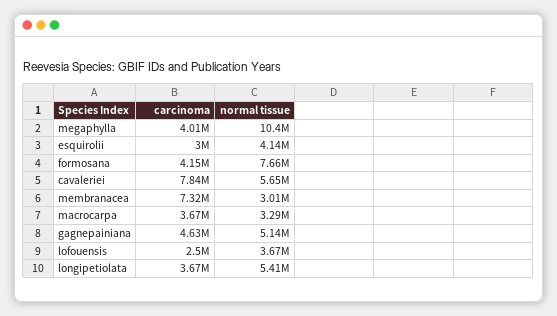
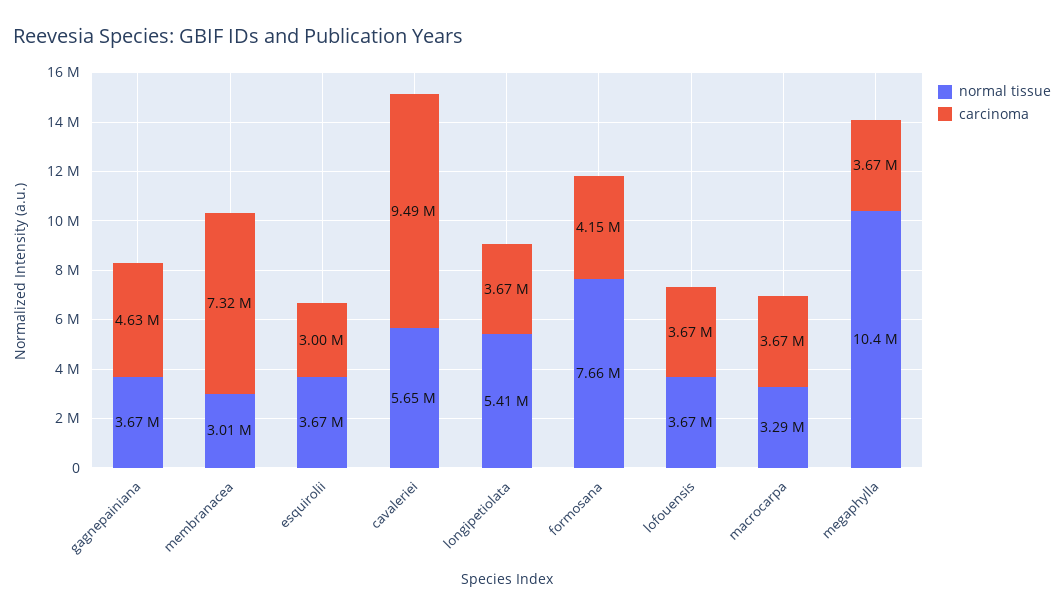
carcinoma, megaphylla: 4010000 -> 3670000
normal tissue, esquirolii: 4140000 -> 3670000
carcinoma, cavaleriei: 7840000 -> 9490000
normal tissue, gagnepainiana: 5140000 -> 3670000
carcinoma, lofouensis: 2500000 -> 3670000

